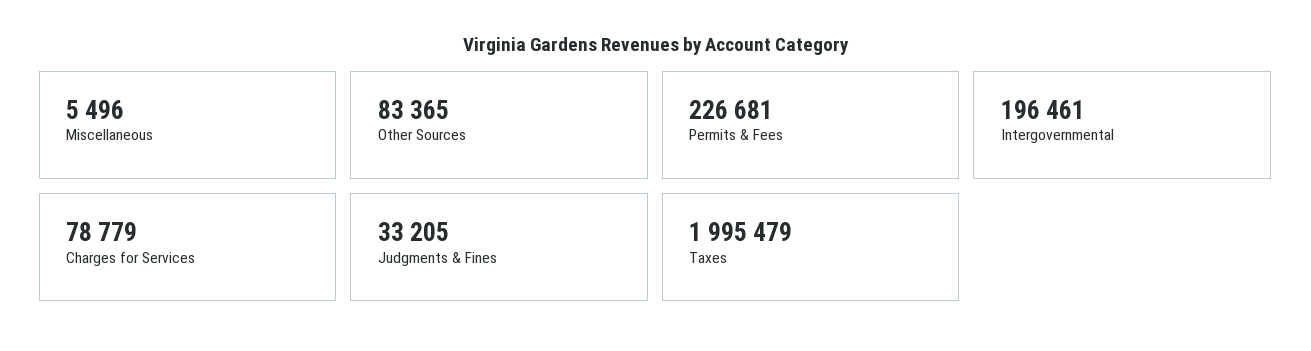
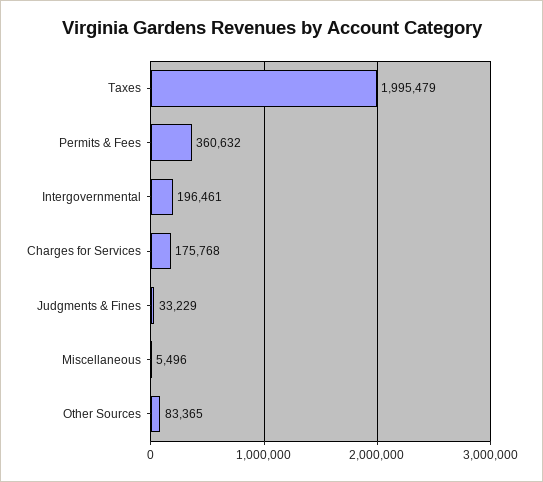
Permits & Fees: 226681 -> 360632
Charges for Services: 78779 -> 175768
Judgments & Fines: 33205 -> 33229

